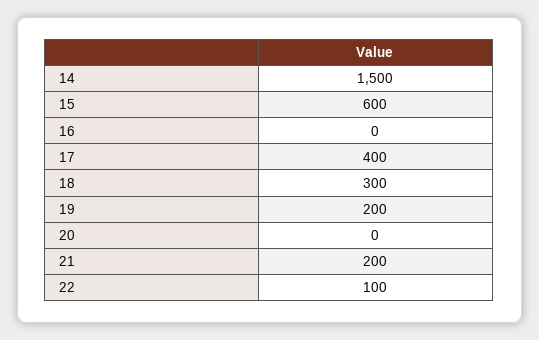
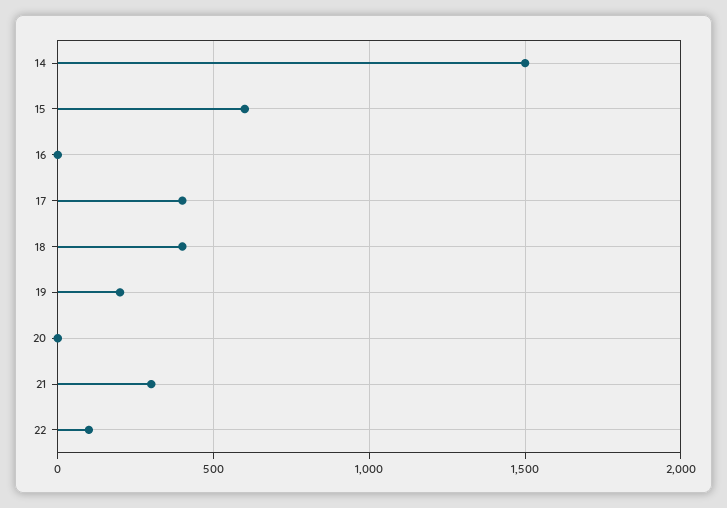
18: 300 -> 400
21: 200 -> 300

